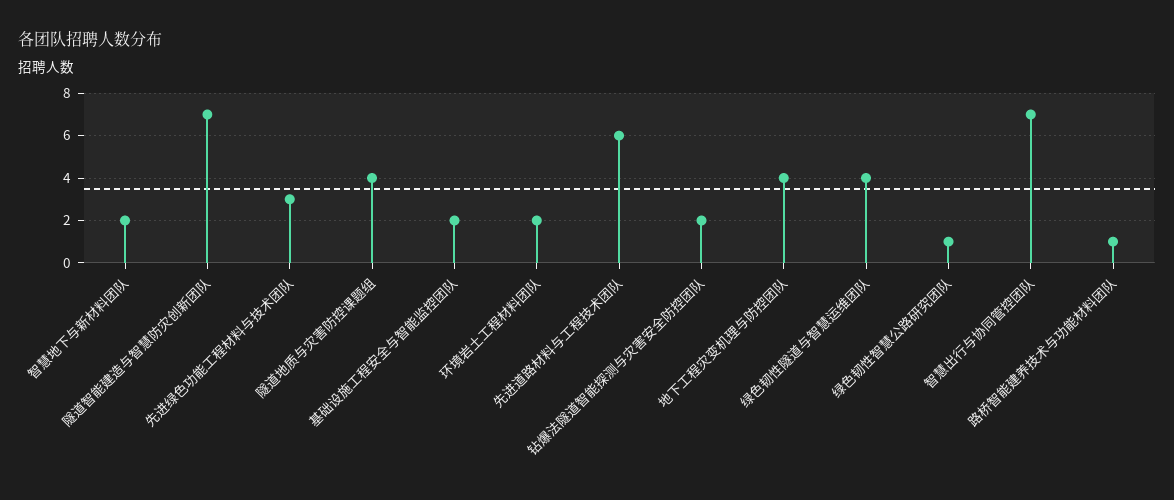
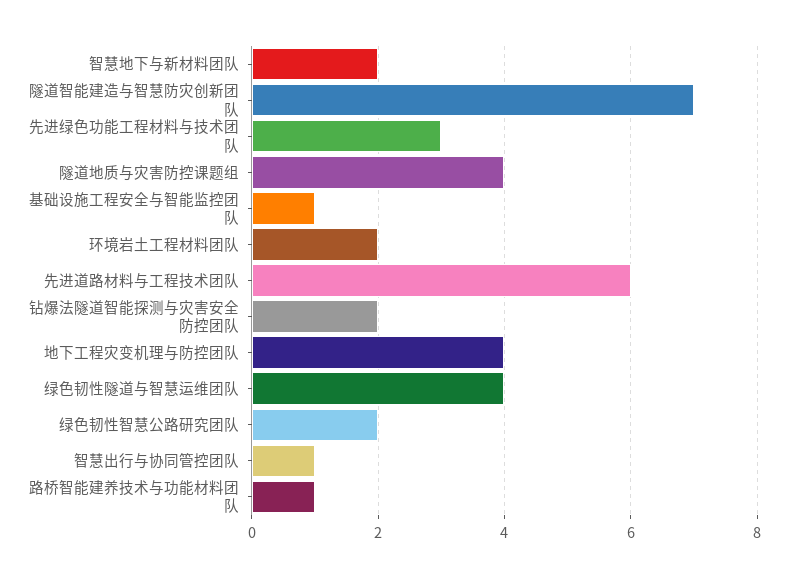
基础设施工程安全与智能监控团队: 2 -> 1
绿色韧性智慧公路研究团队: 1 -> 2
智慧出行与协同管控团队: 7 -> 1

